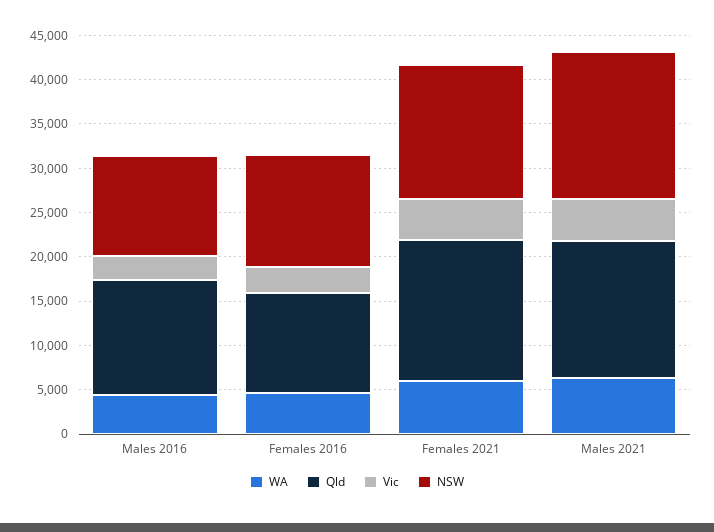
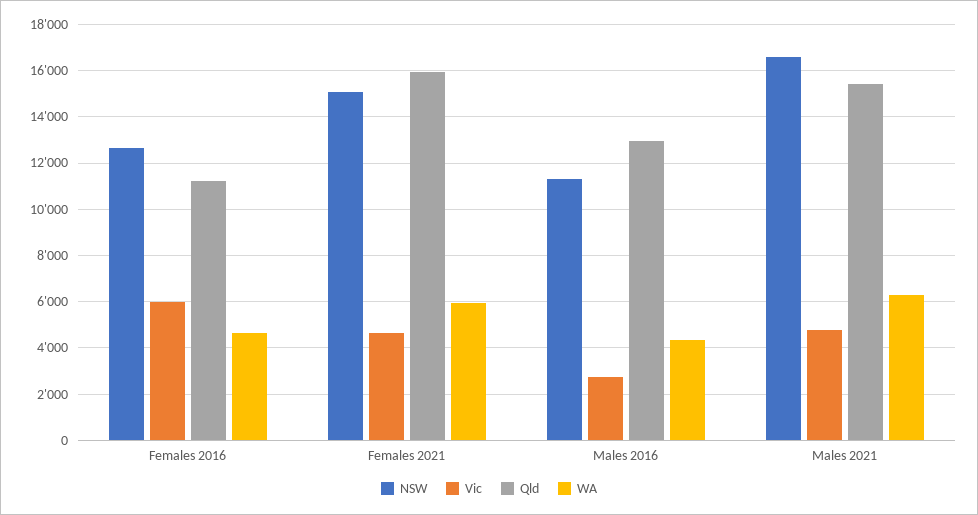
Vic, Females 2016: 3000 -> 6000

